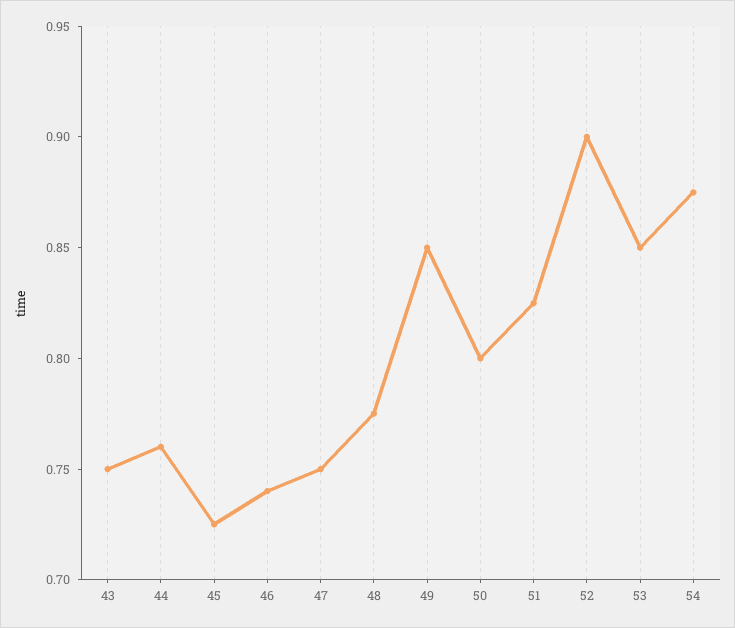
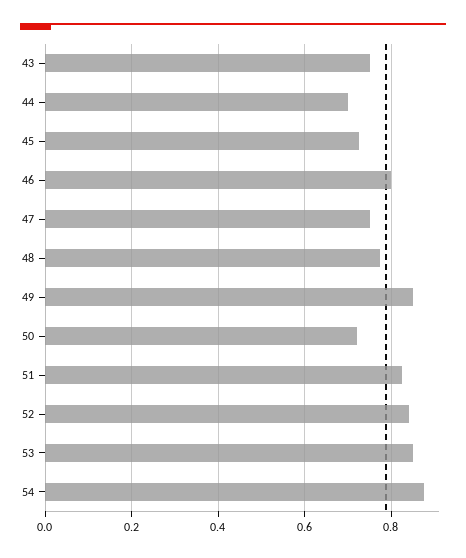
44: 0.76 -> 0.7
46: 0.74 -> 0.8
50: 0.8 -> 0.72
52: 0.9 -> 0.84

